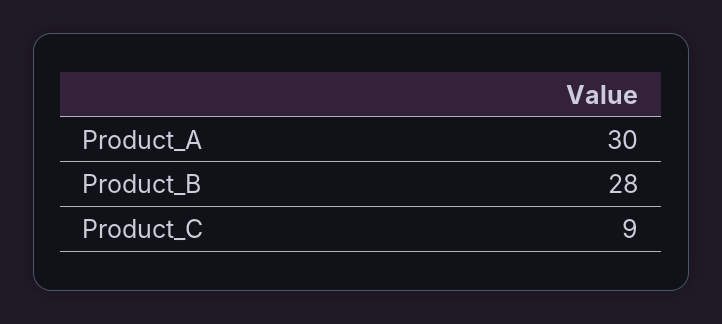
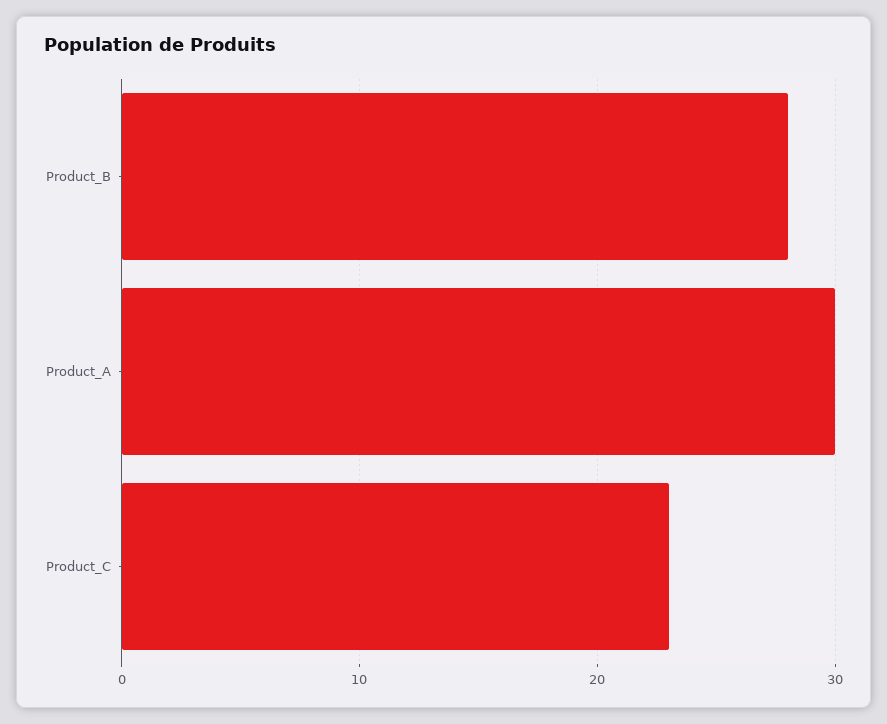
Product_C: 9 -> 23

